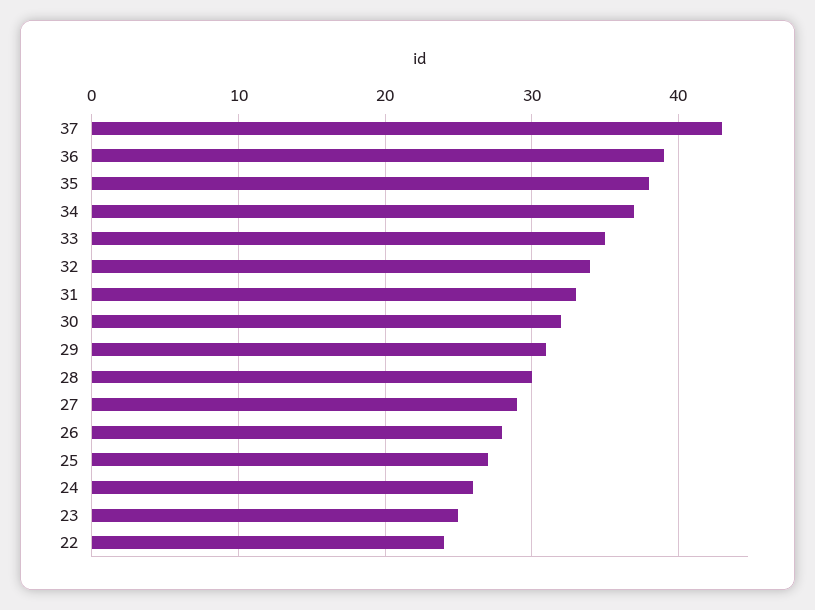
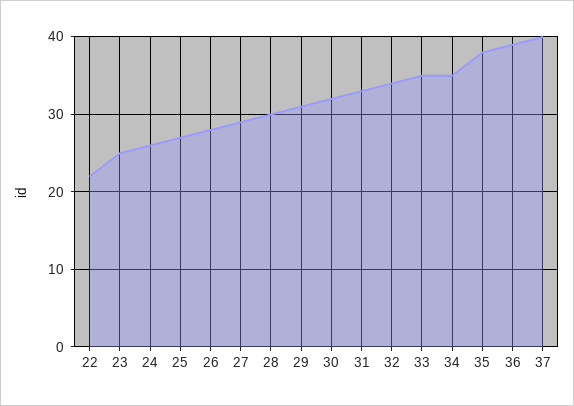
37: 43 -> 40
34: 37 -> 35
22: 24 -> 22

